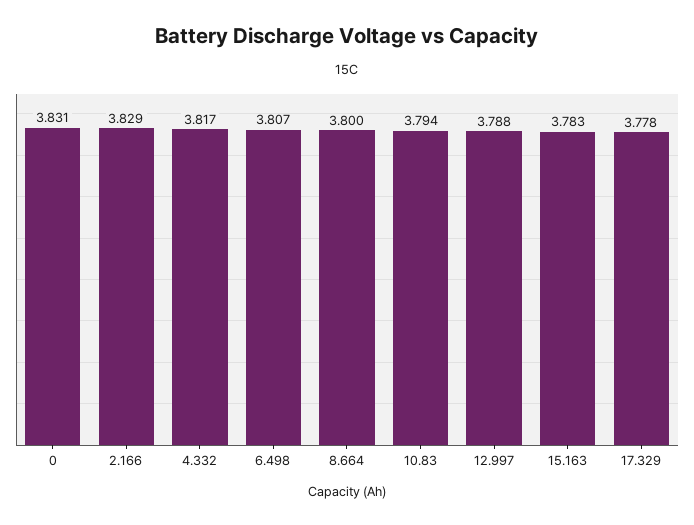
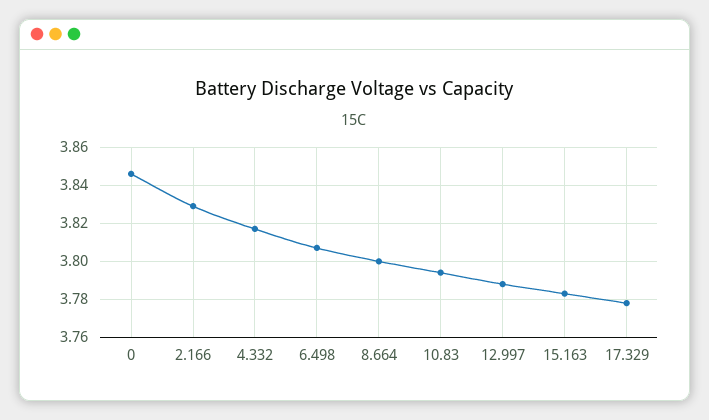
0: 3.831 -> 3.845

